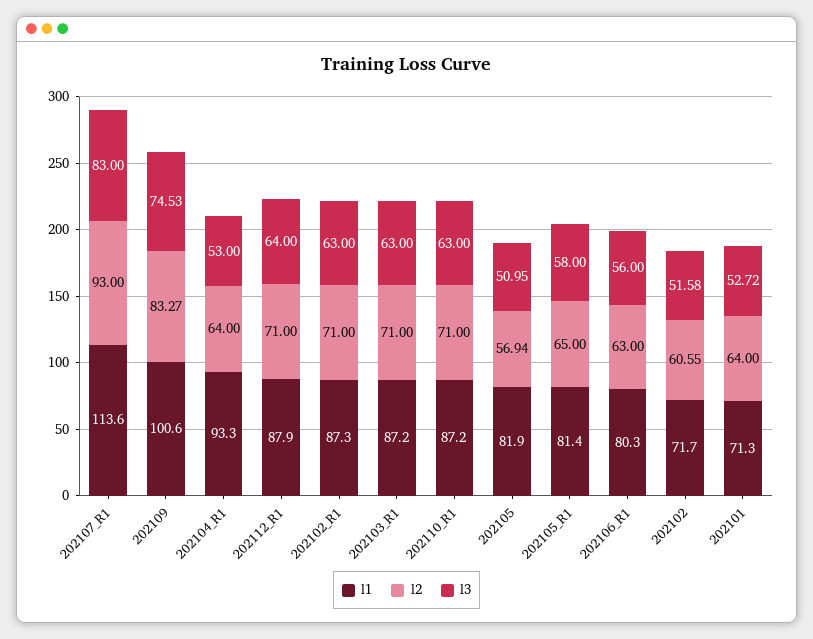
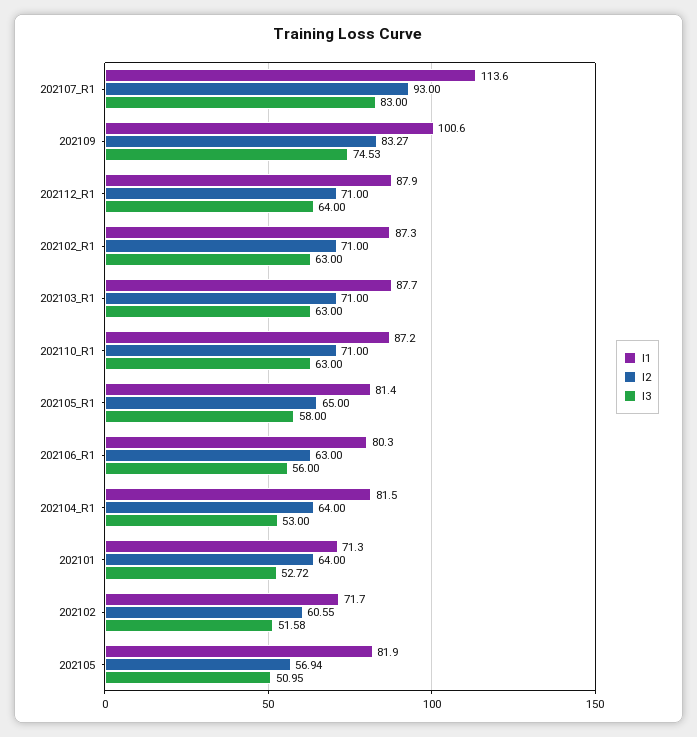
l1, 202104_R1: 93.3 -> 81.5
l1, 202103_R1: 87.2 -> 87.7

